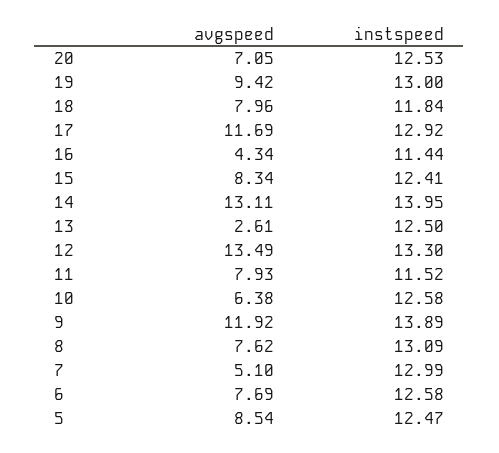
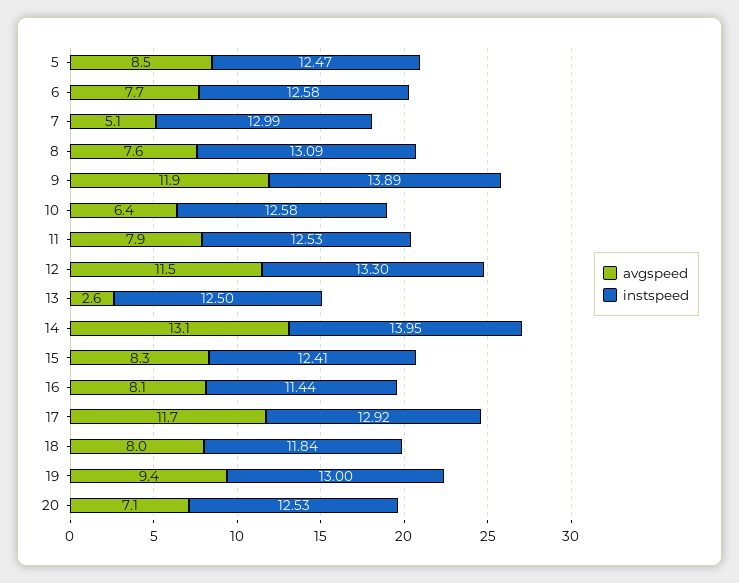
avgspeed, 16: 4.34 -> 8.1
avgspeed, 12: 13.49 -> 11.5
instspeed, 11: 11.52 -> 12.53

